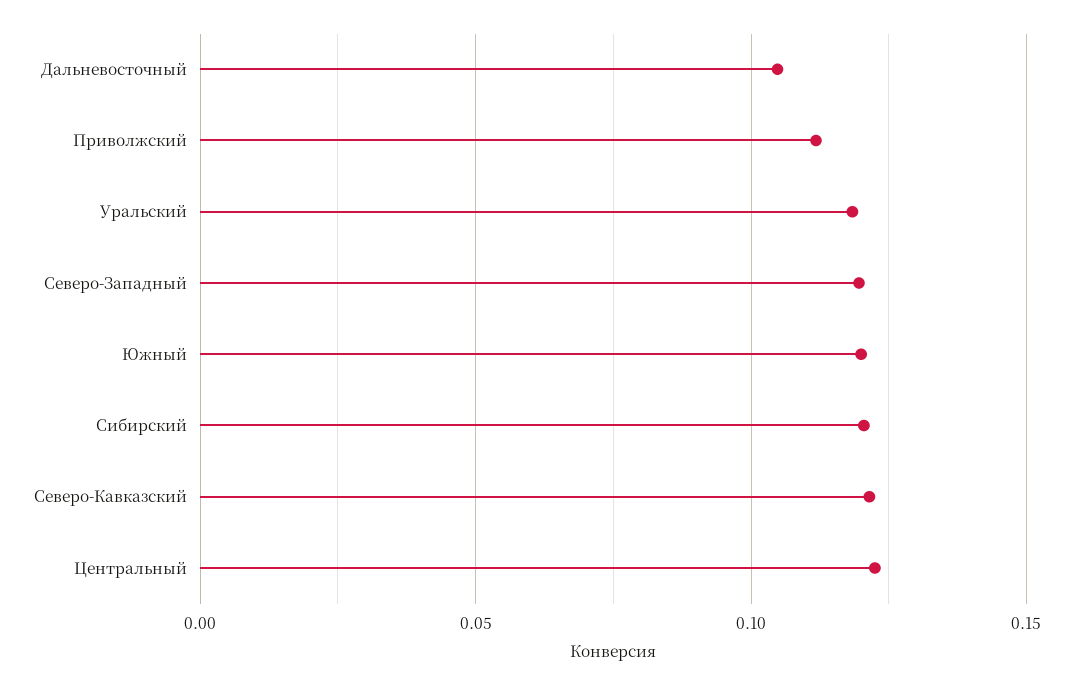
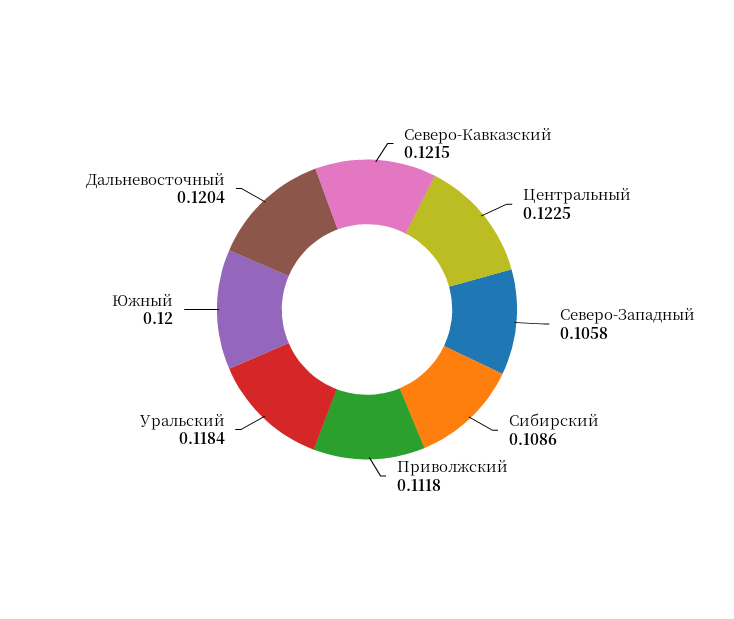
Дальневосточный: 0.105 -> 0.1204
Северо-Западный: 0.12 -> 0.1058
Сибирский: 0.12 -> 0.1086

